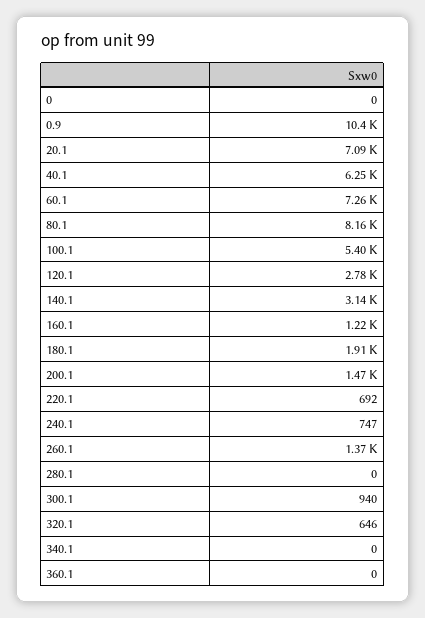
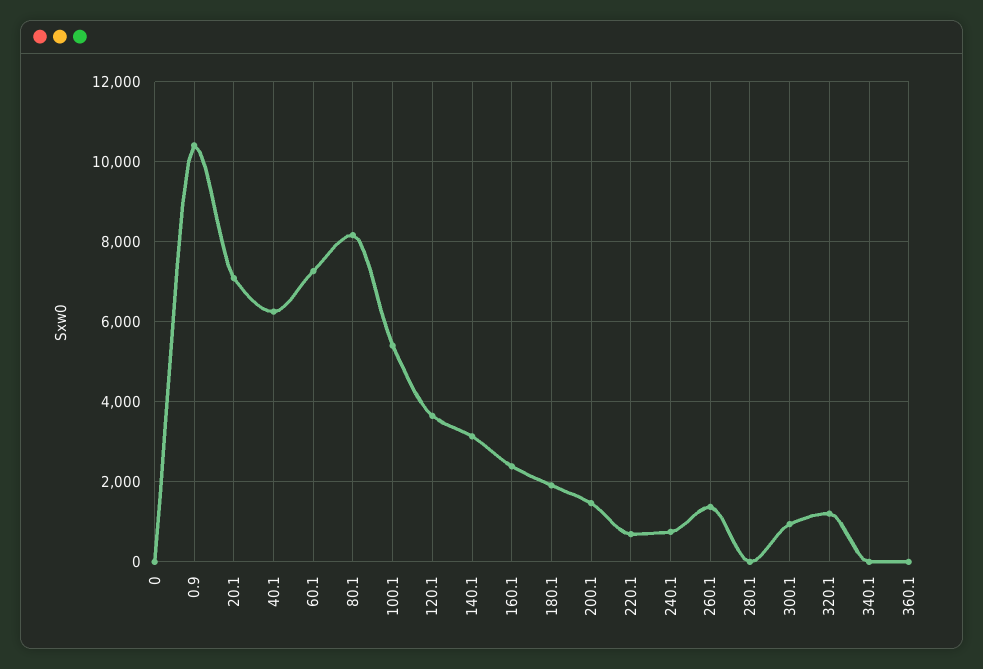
120.1: 2780 -> 3600
160.1: 1220 -> 2400
320.1: 646 -> 1200

